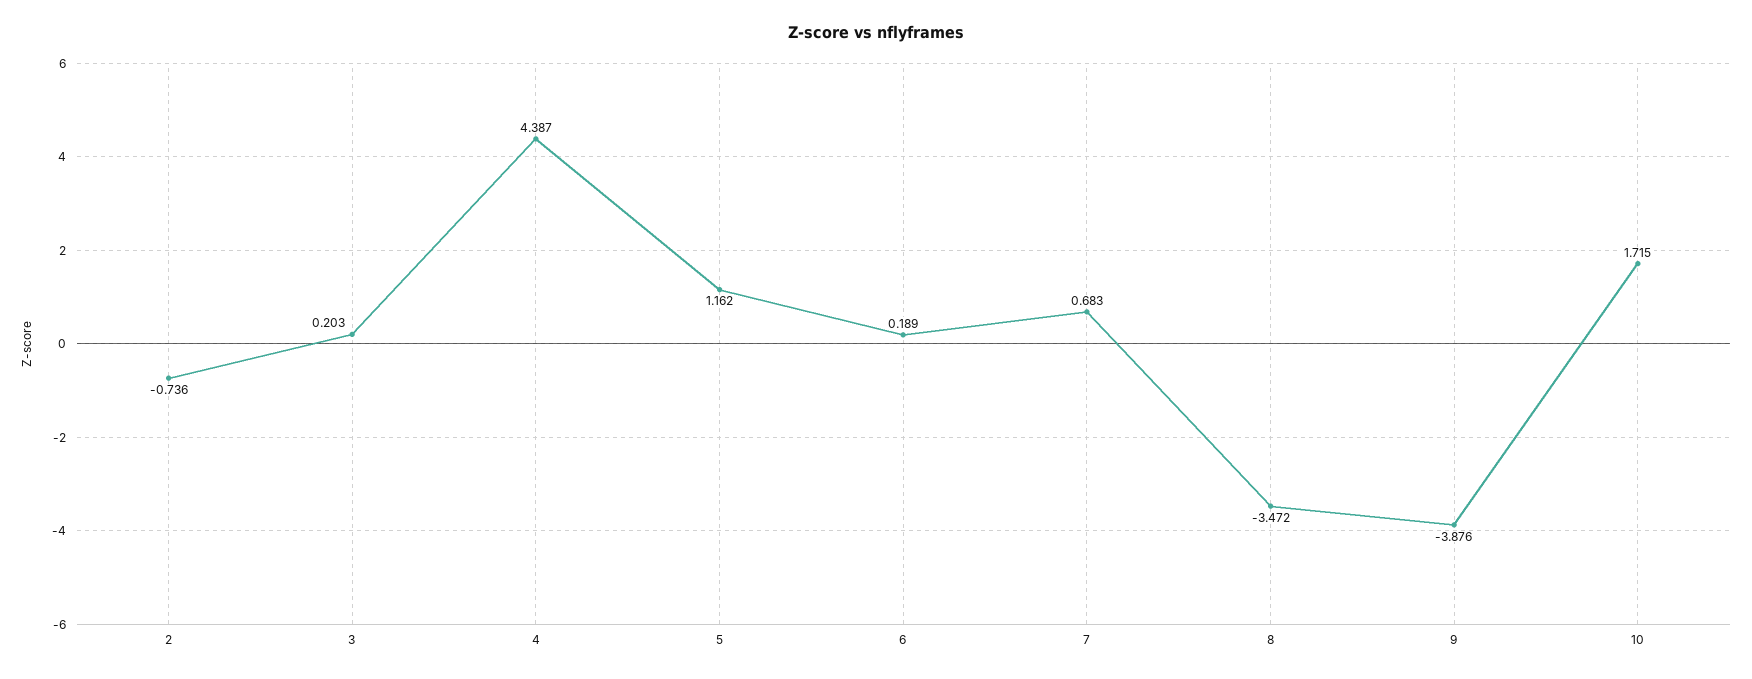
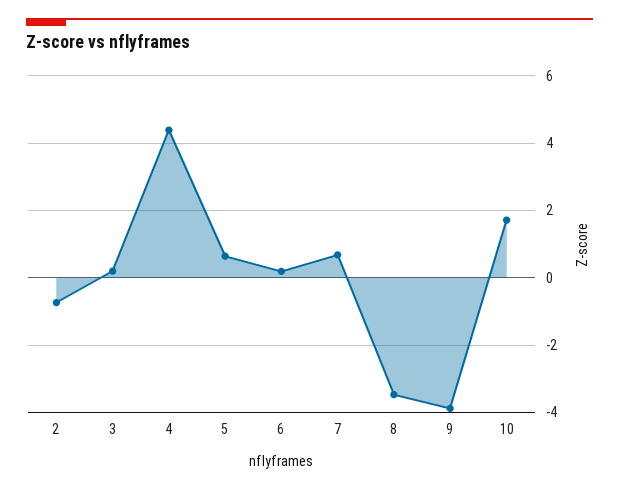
5: 1.162 -> 0.6

